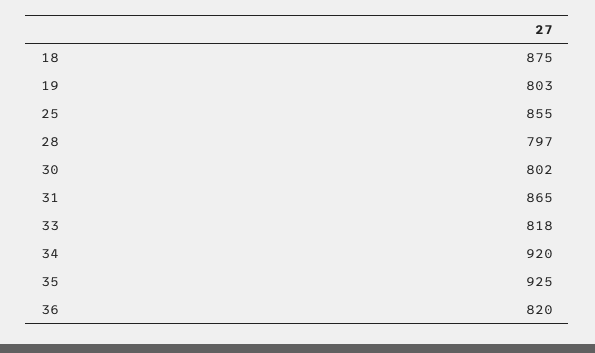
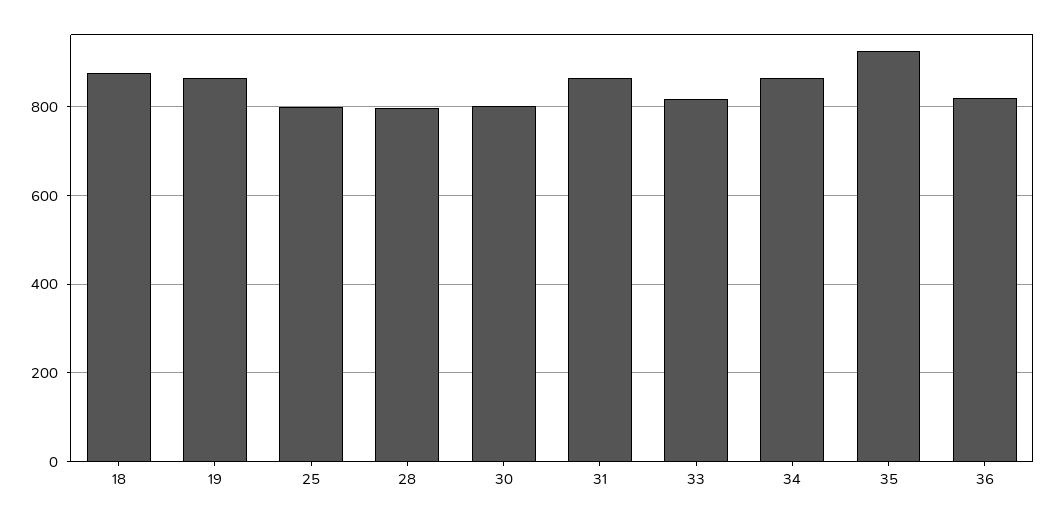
19: 803 -> 860
25: 855 -> 800
34: 920 -> 860

